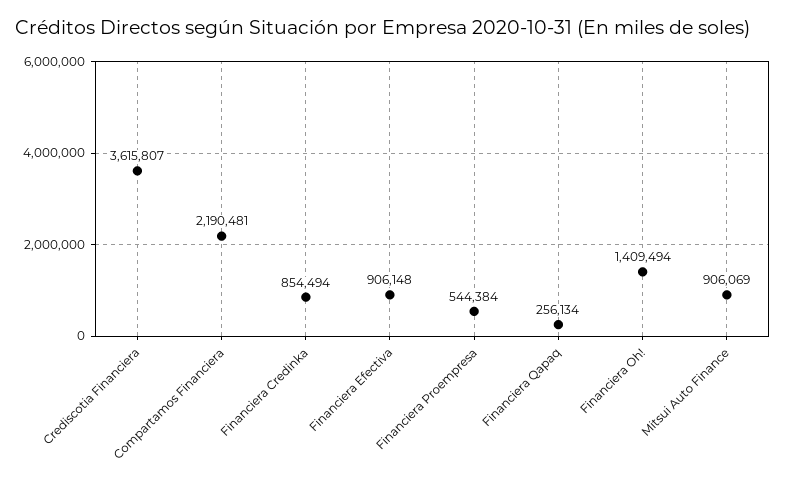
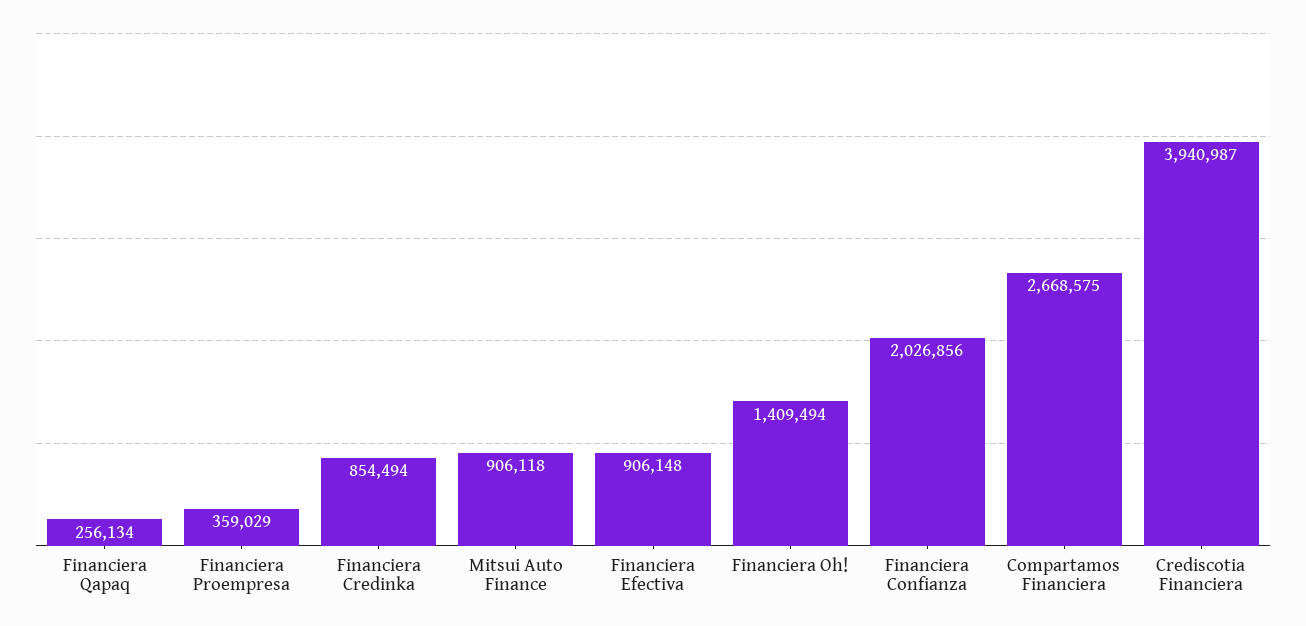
Crediscotia Financiera: 3615807 -> 3940987
Compartamos Financiera: 2190481 -> 2668575
Financiera Proempresa: 544384 -> 359029
Mitsui Auto Finance: 906069 -> 906118
Financiera Confianza: none -> 2026856

